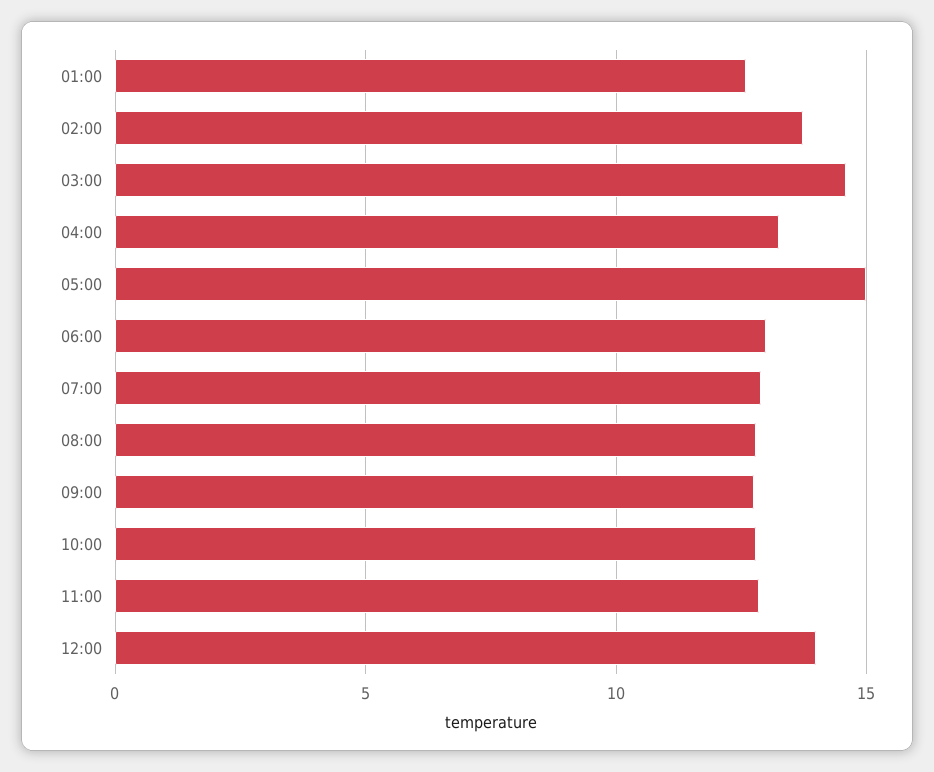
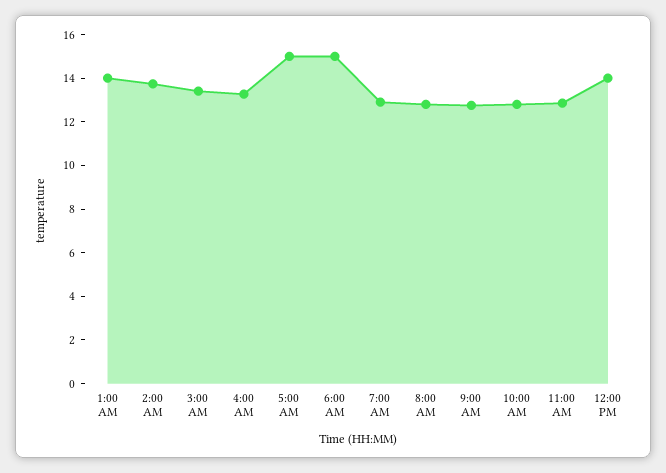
01:00: 12.5 -> 14
03:00: 14.5 -> 13.5
06:00: 13 -> 15

